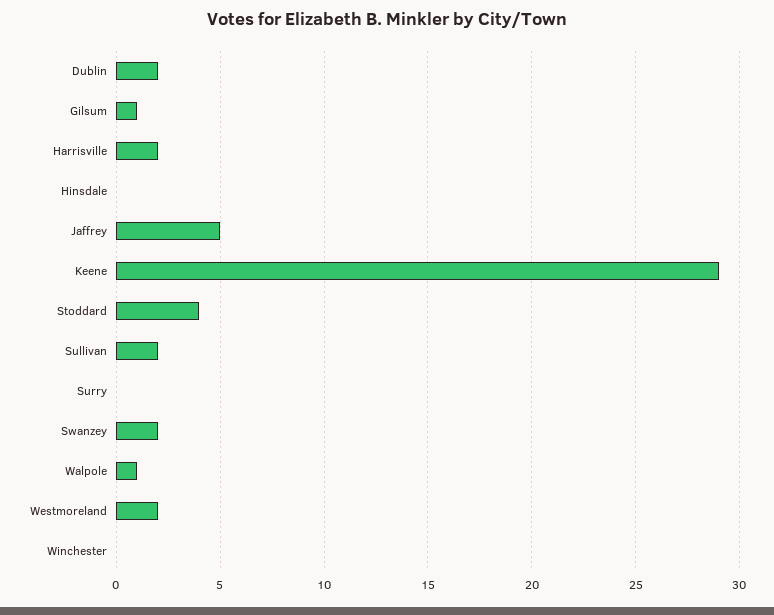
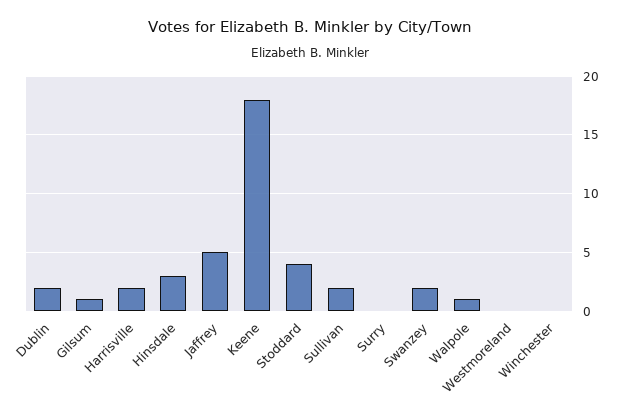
Hinsdale: 0 -> 3
Keene: 29 -> 18
Westmoreland: 2 -> 0

